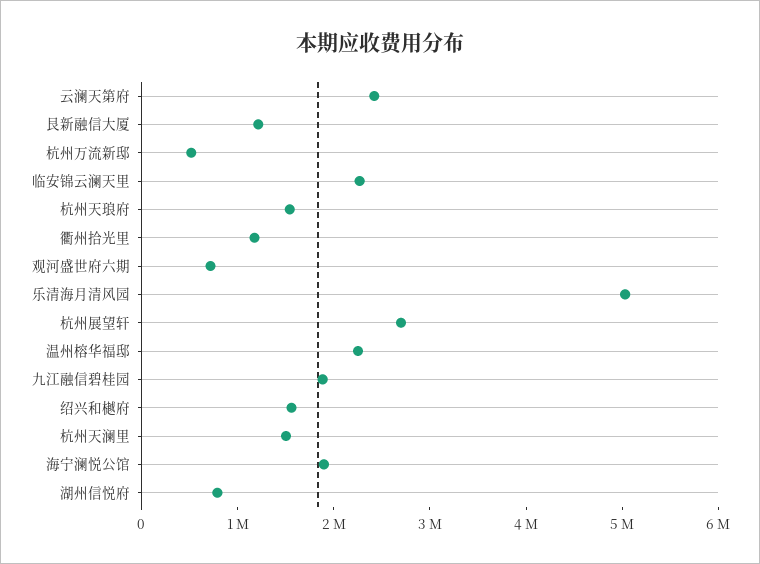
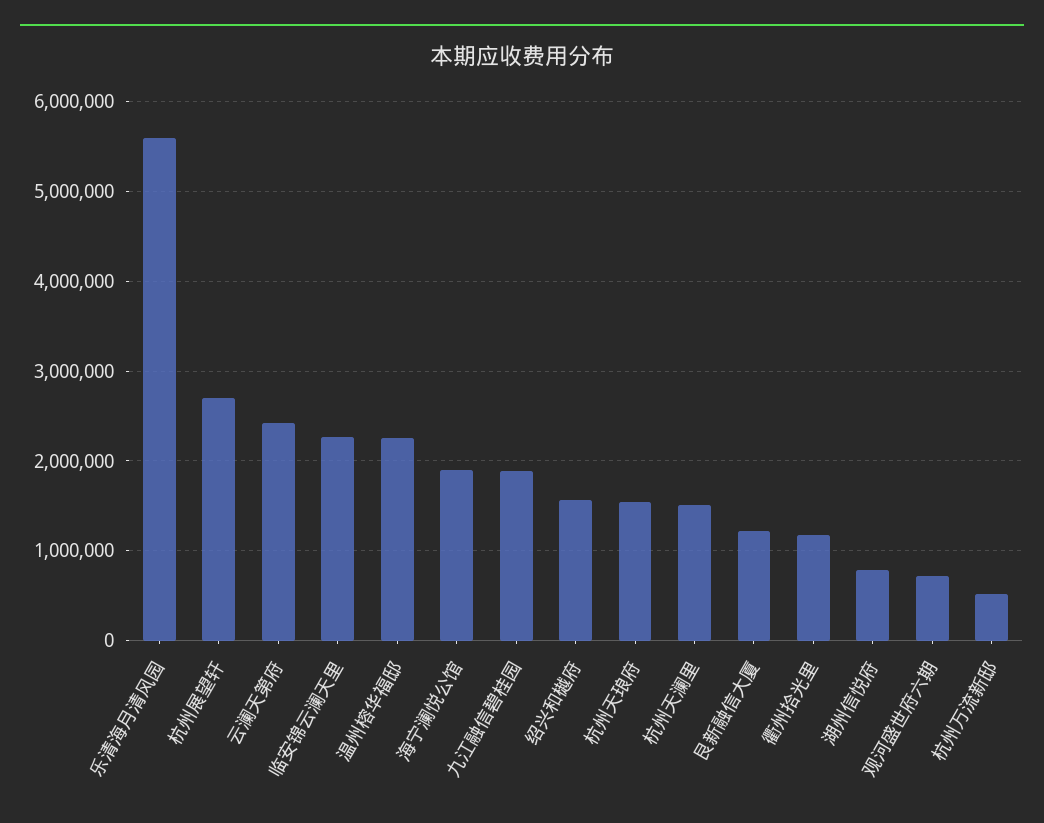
乐清海月清风园: 5000000 -> 5600000

